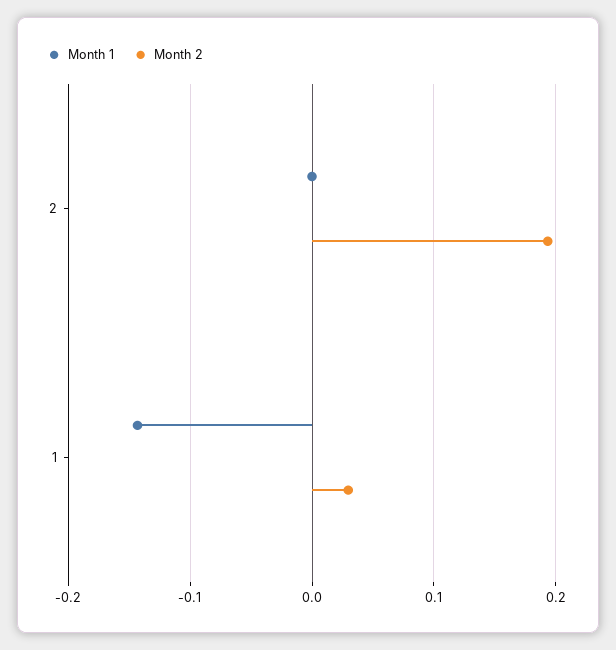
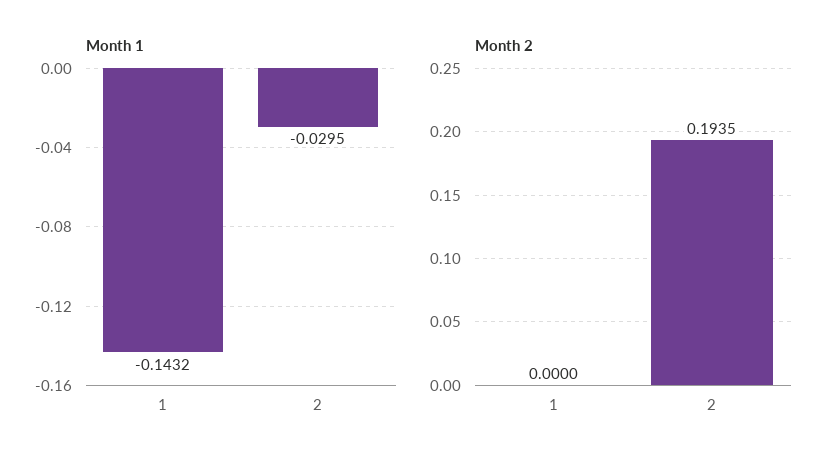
Month 1, 2: 0 -> -0.0295
Month 2, 1: 0.03 -> 0

